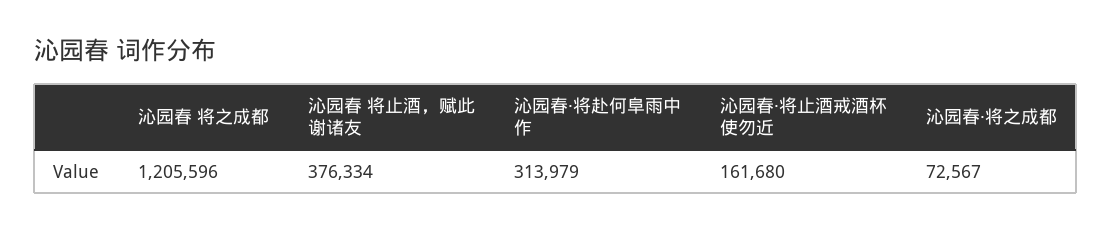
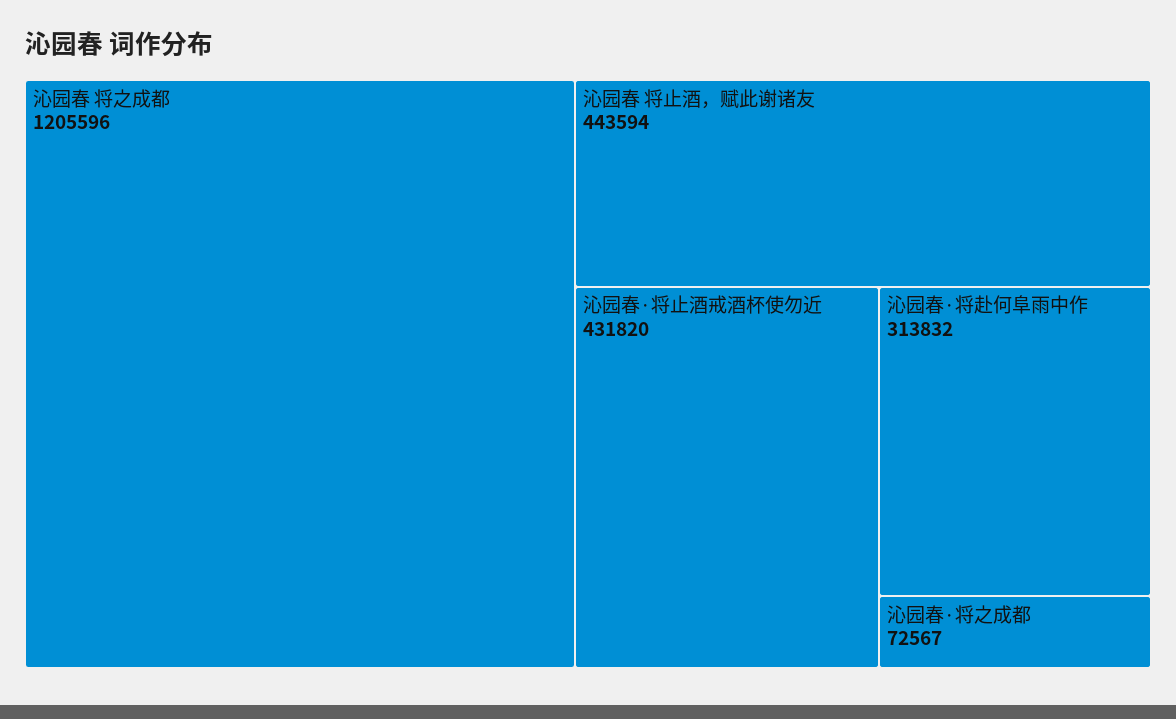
沁园春 将止酒，赋此谢诸友: 376334 -> 443594
沁园春·将赴何阜雨中作: 313979 -> 313832
沁园春·将止酒戒酒杯使勿近: 161680 -> 431820

